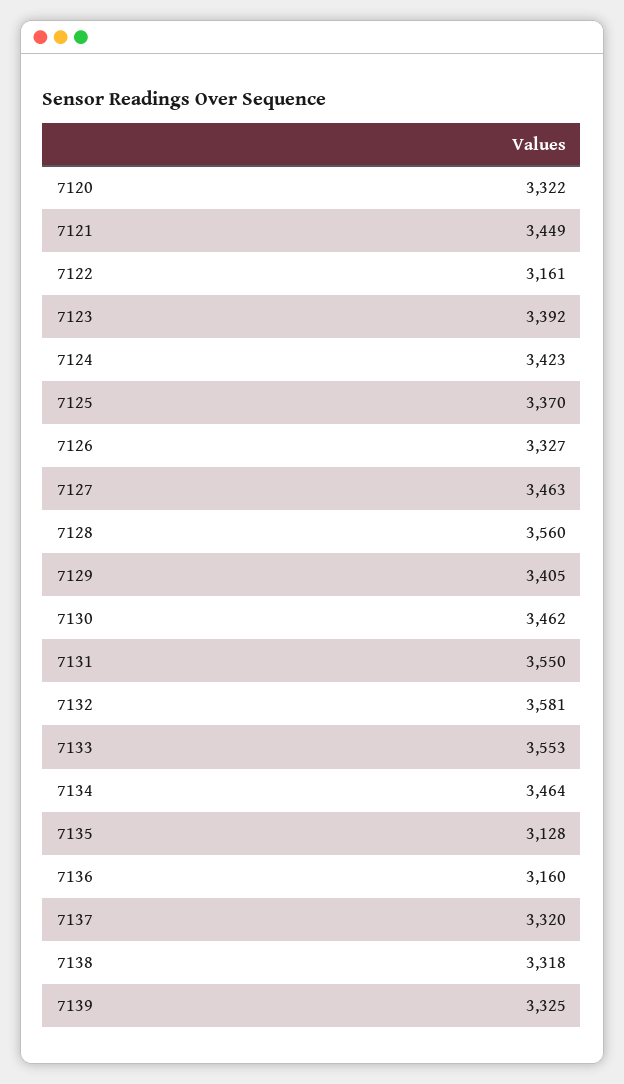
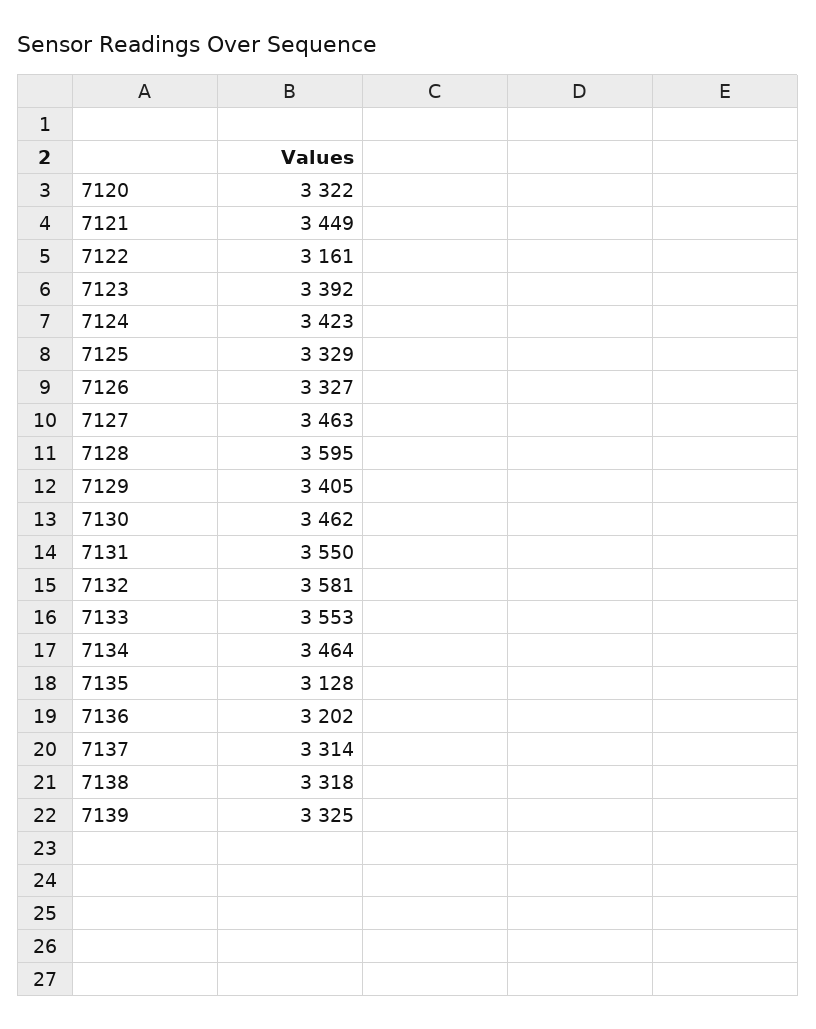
7125: 3370 -> 3329
7128: 3560 -> 3595
7136: 3160 -> 3202
7137: 3320 -> 3314

